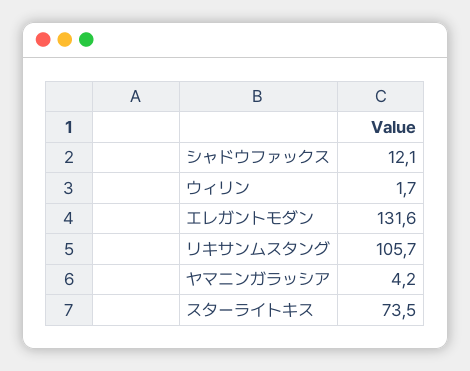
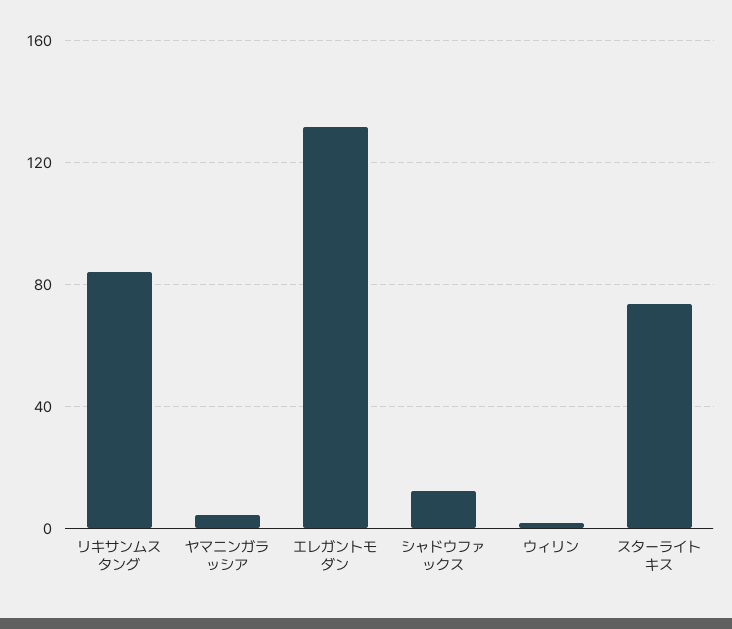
リキサンムスタング: 105.7 -> 85

